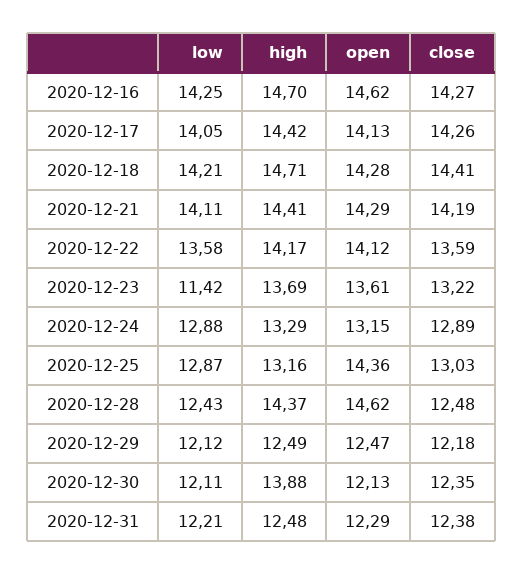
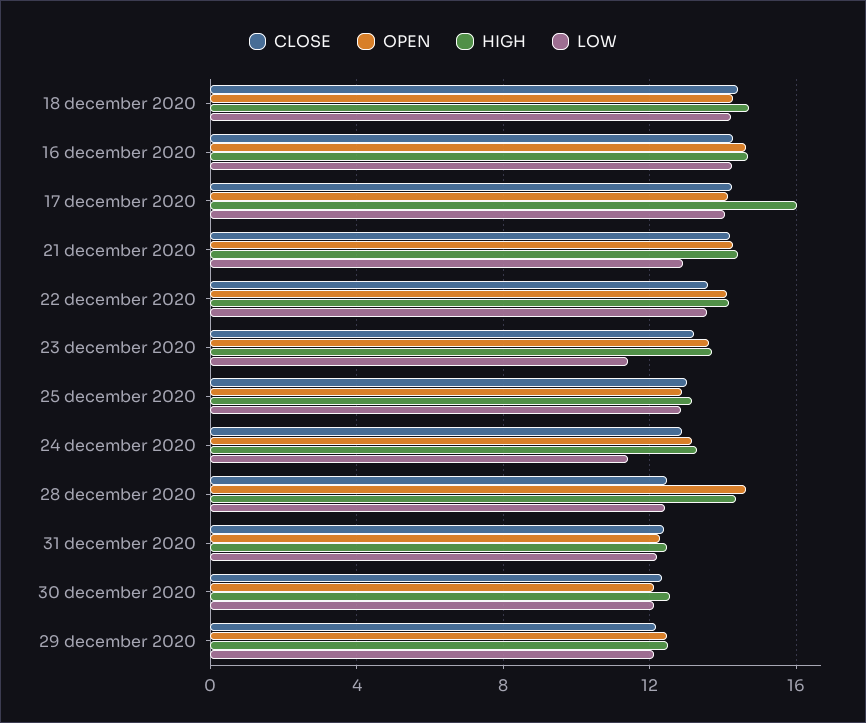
high, 2020-12-17: 14.42 -> 16
low, 2020-12-21: 14.11 -> 13
low, 2020-12-24: 12.88 -> 11.5
open, 2020-12-25: 14.36 -> 13
high, 2020-12-30: 13.88 -> 12.5

